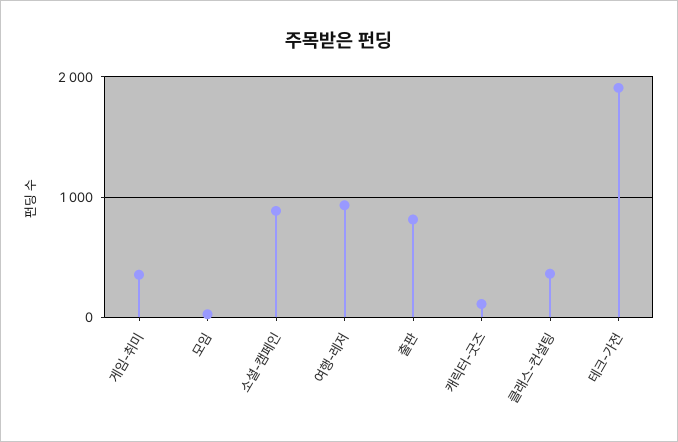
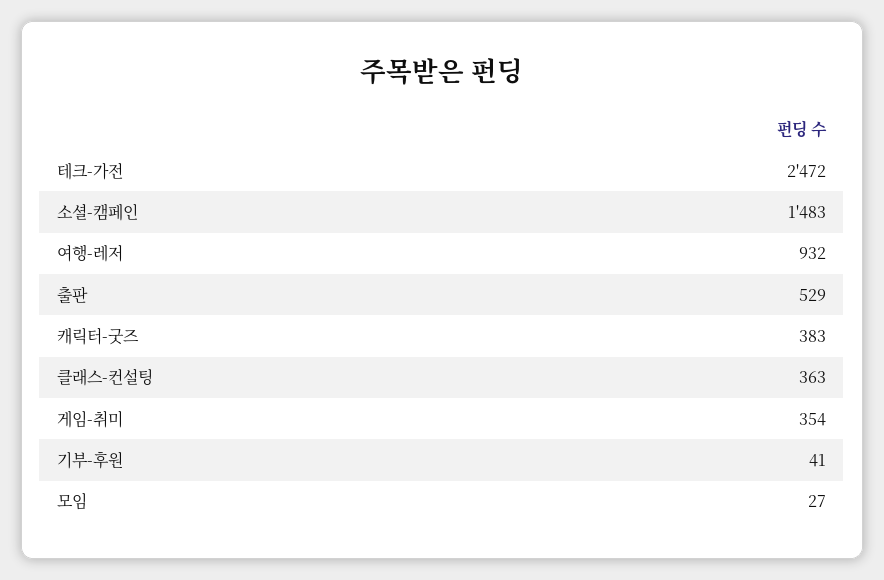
소셜-캠페인: 900 -> 1483
출판: 800 -> 529
캐릭터-굿즈: 100 -> 383
테크-가전: 1900 -> 2472
기부-후원: none -> 41

